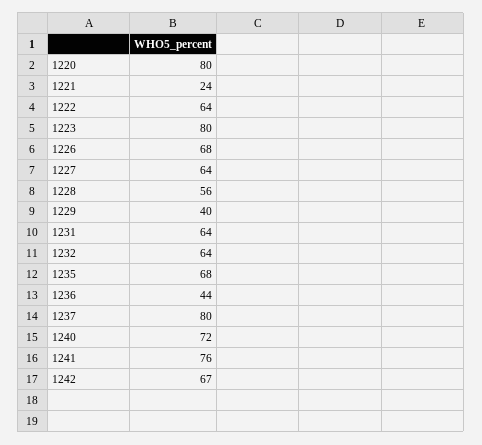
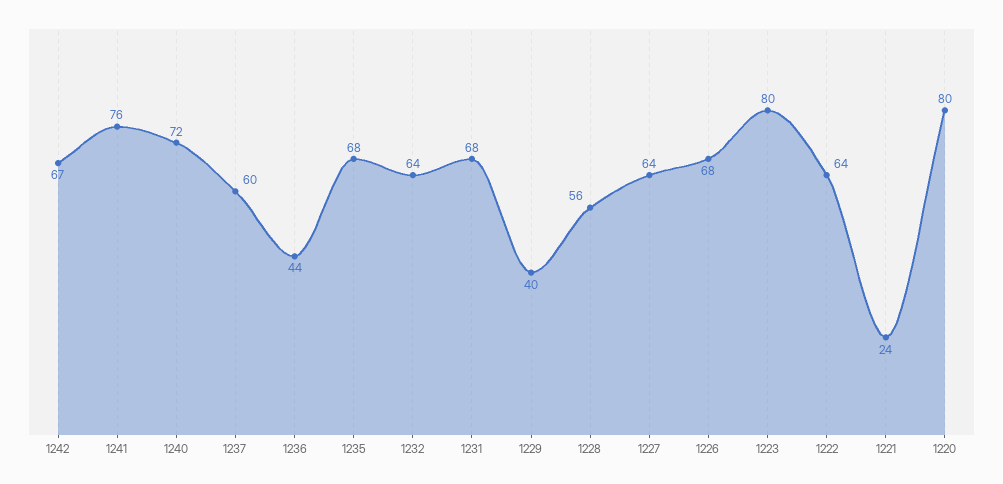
1231: 64 -> 68
1237: 80 -> 60

